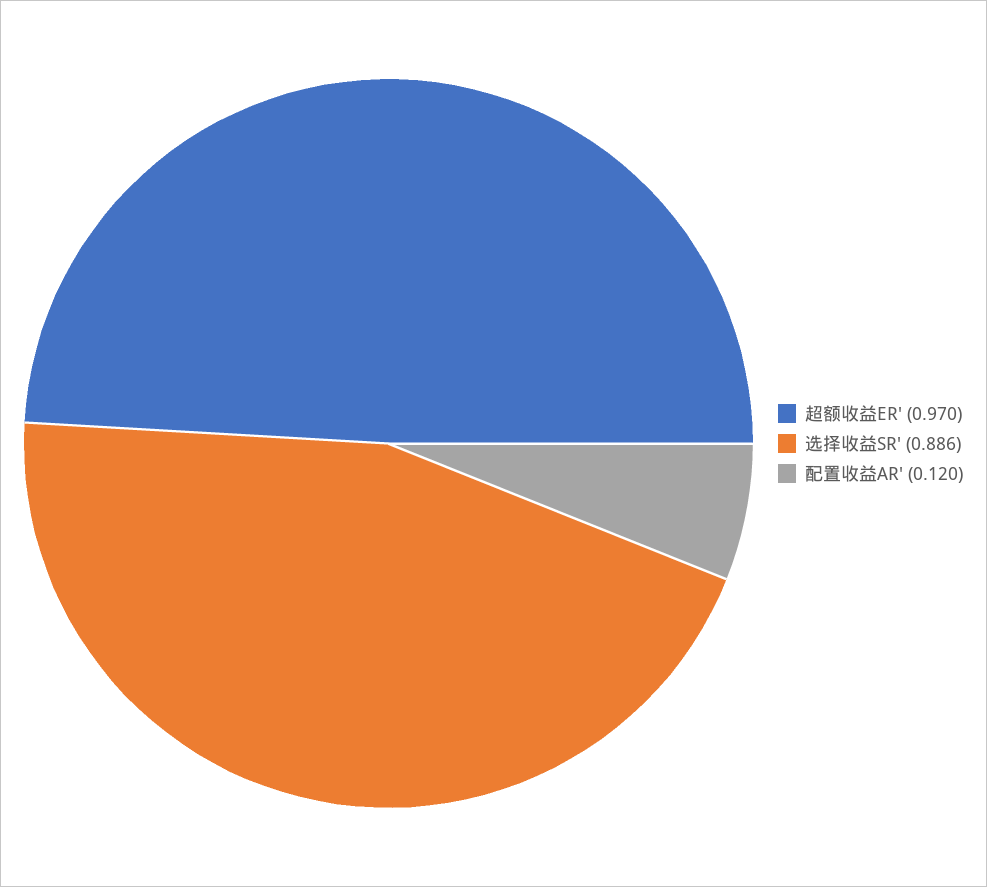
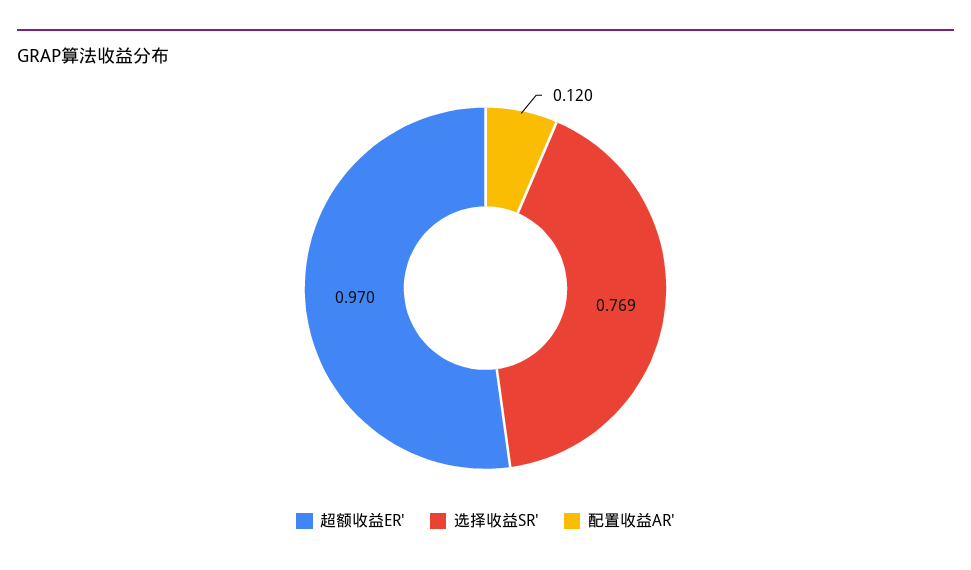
选择收益SR': 0.886 -> 0.769

